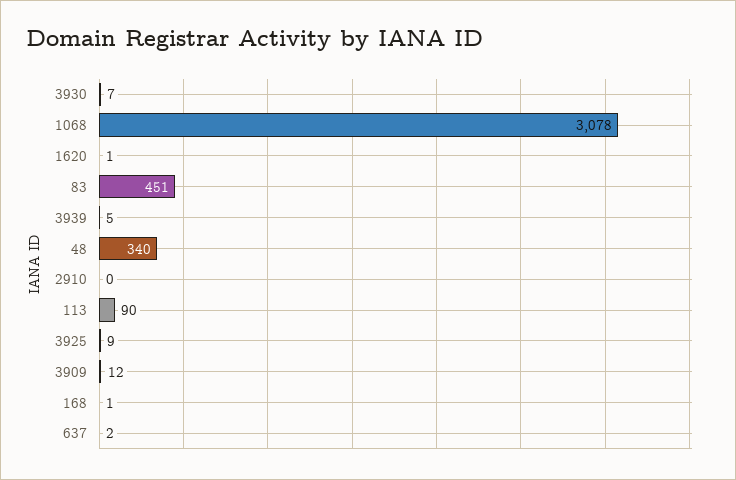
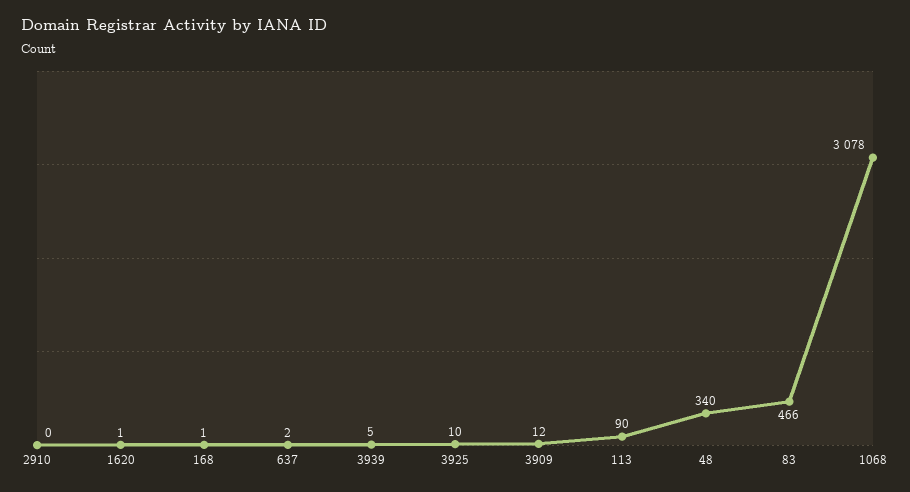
3930: 7 -> none
83: 451 -> 466
3925: 9 -> 10

